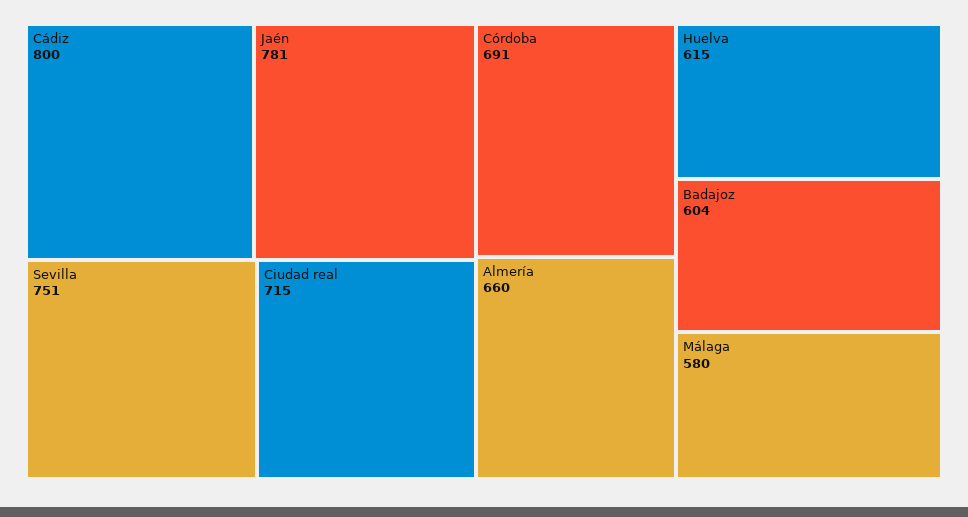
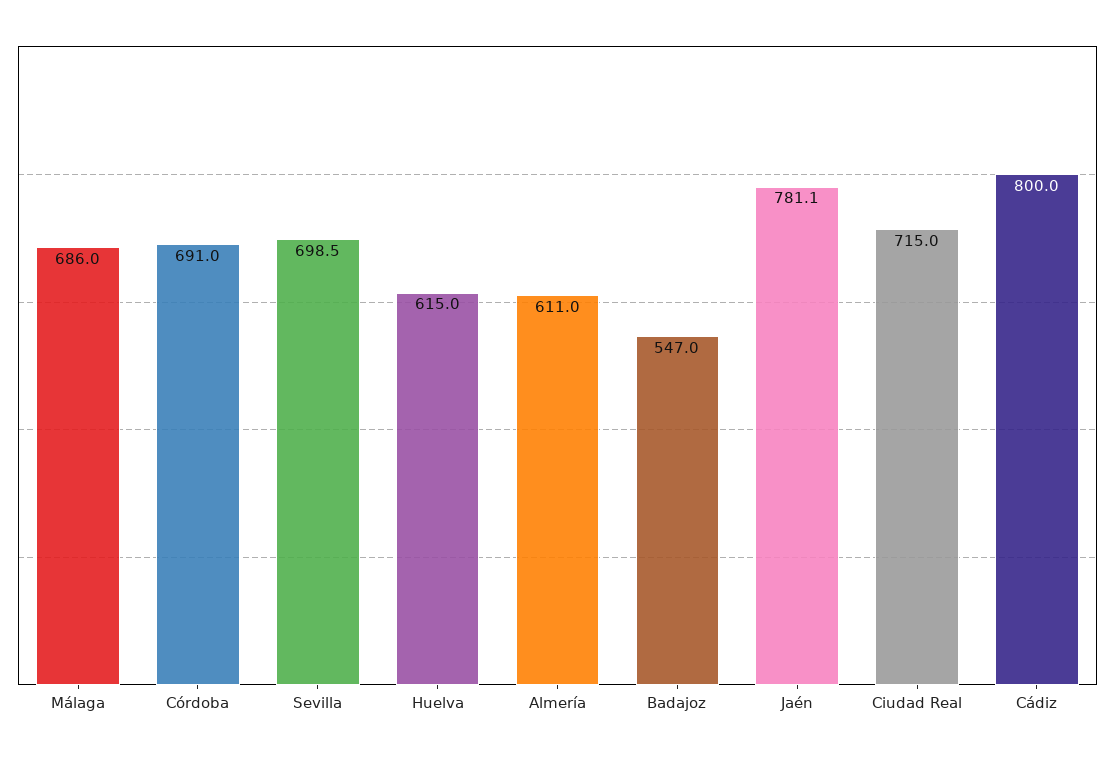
Sevilla: 751 -> 698.5
Almería: 660 -> 611
Badajoz: 604 -> 547
Málaga: 580 -> 686

